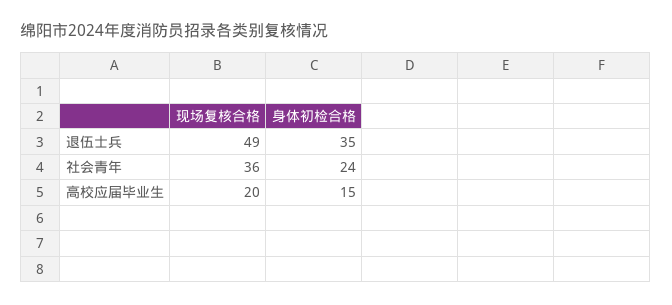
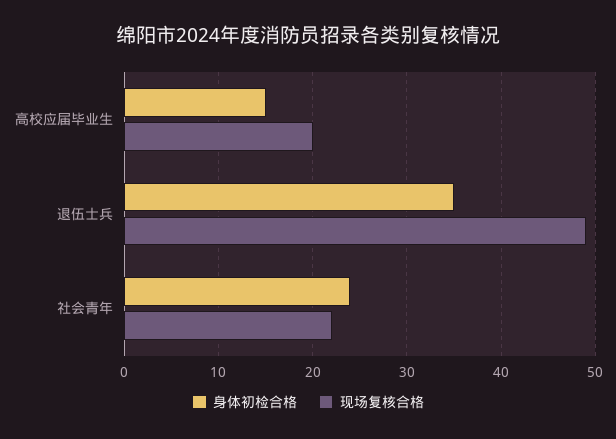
现场复核合格, 社会青年: 36 -> 22

